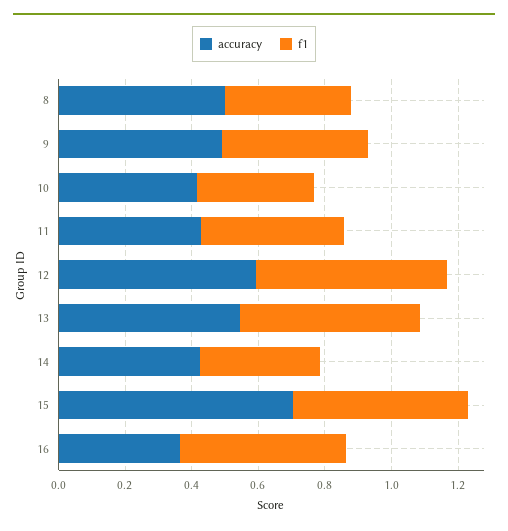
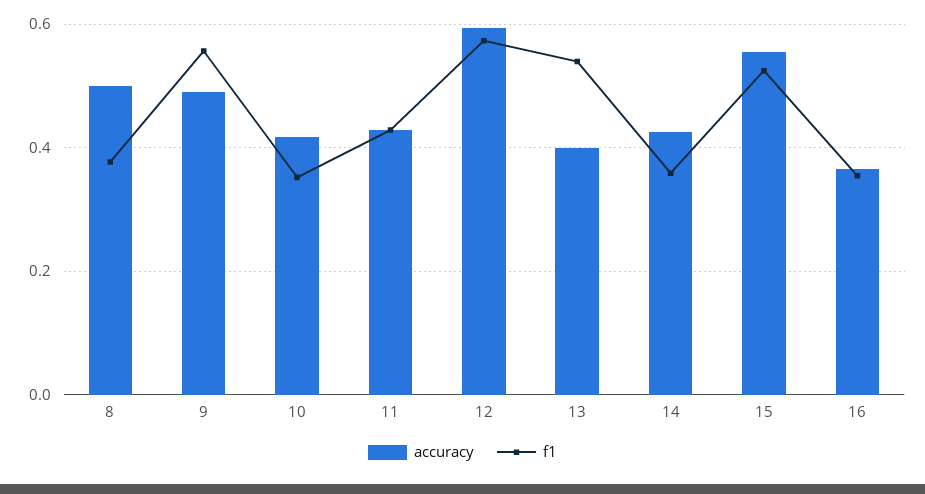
f1, 9: 0.45 -> 0.56
accuracy, 13: 0.55 -> 0.4
accuracy, 15: 0.7 -> 0.56
f1, 16: 0.5 -> 0.36

